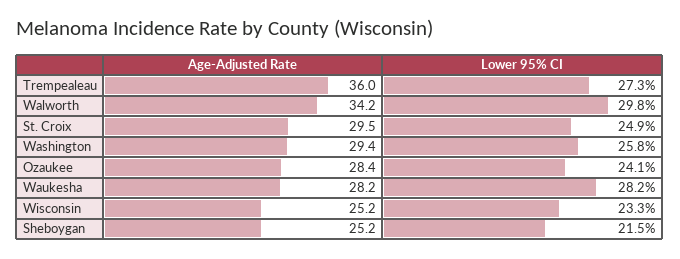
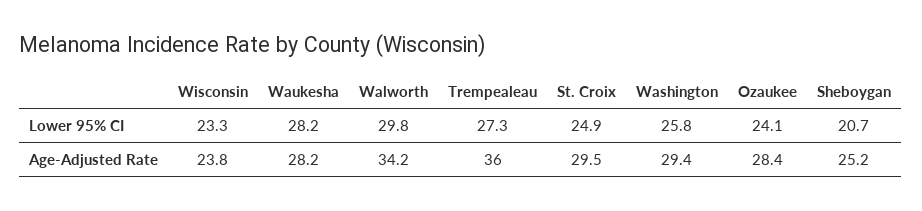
Age-Adjusted Rate, Wisconsin: 25.2 -> 23.8
Lower 95% CI, Sheboygan: 21.5 -> 20.7

